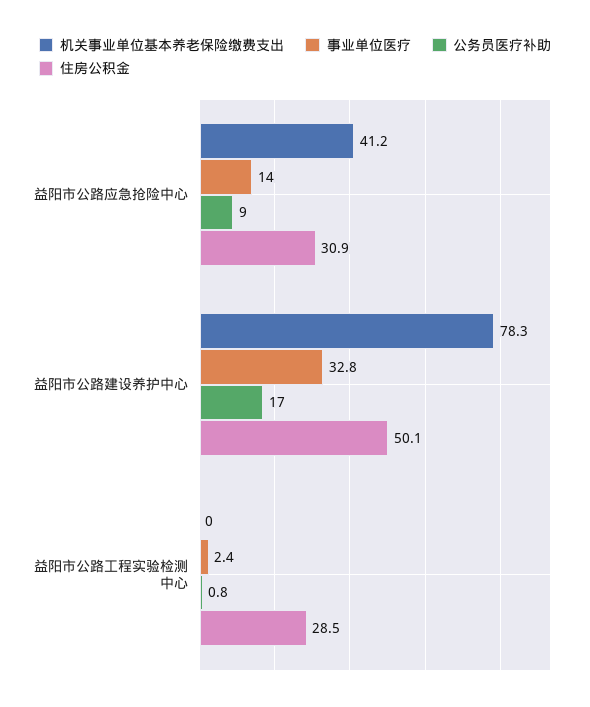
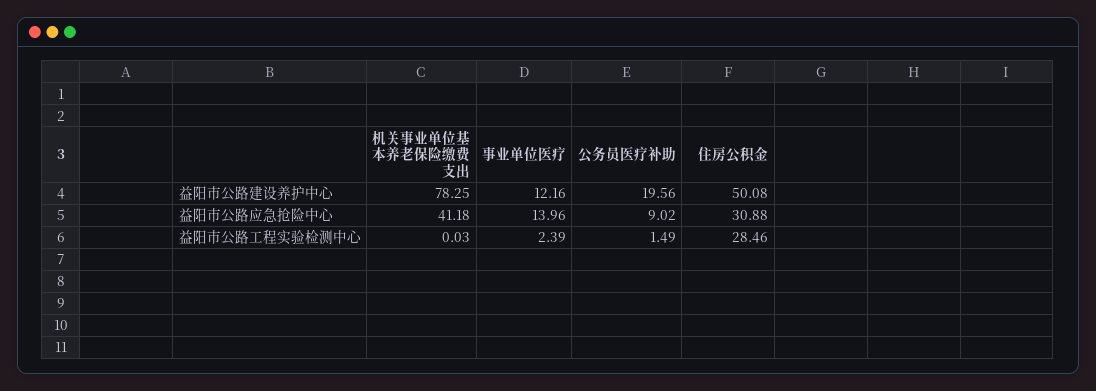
事业单位医疗, 益阳市公路建设养护中心: 32.8 -> 12.16
公务员医疗补助, 益阳市公路建设养护中心: 17 -> 19.56
公务员医疗补助, 益阳市公路工程实验检测中心: 0.8 -> 1.49

